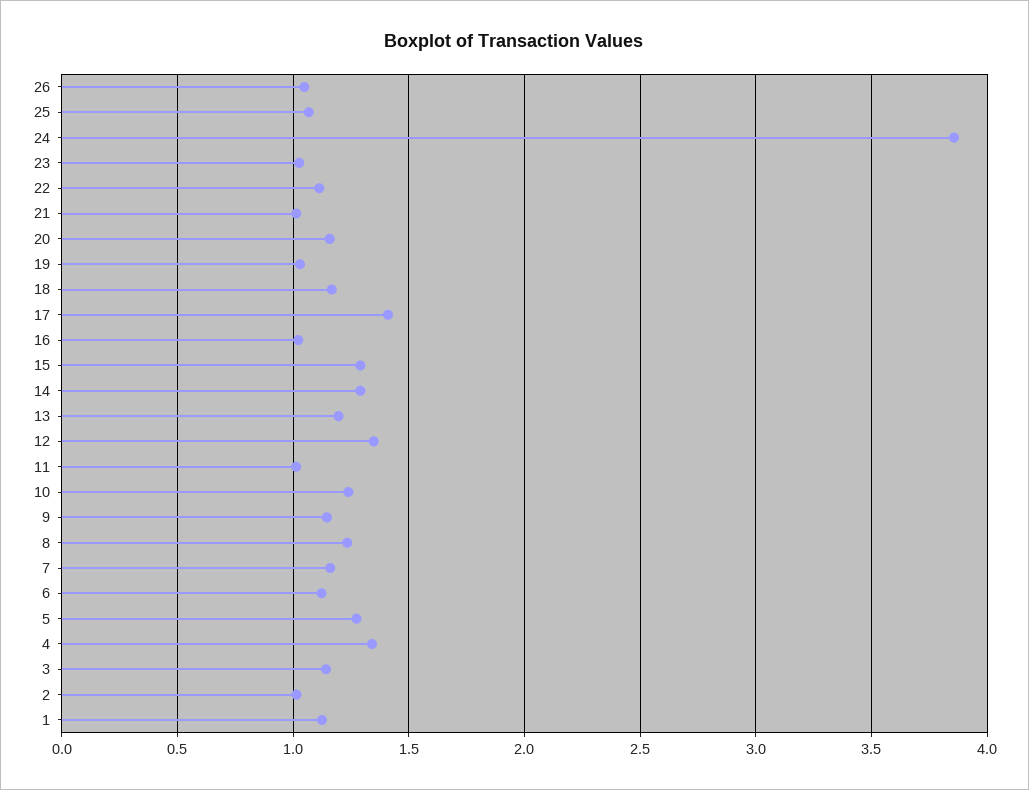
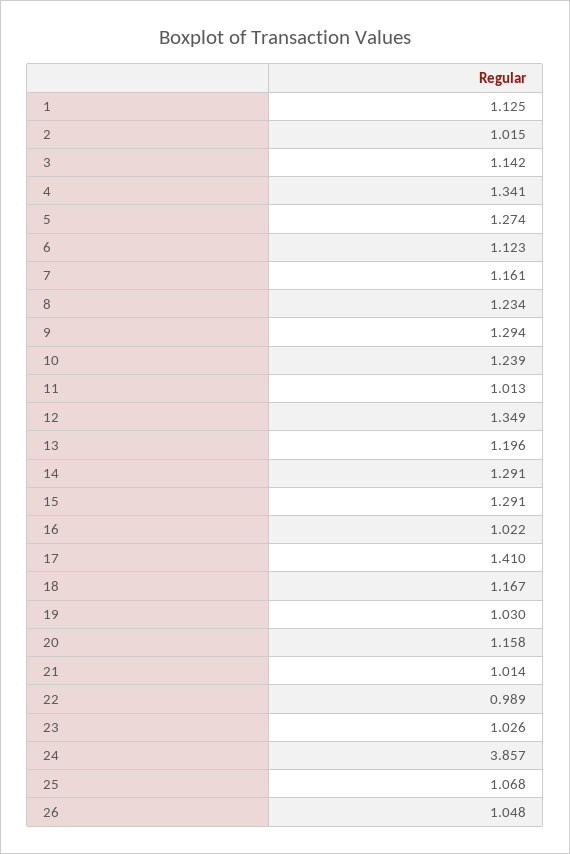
22: 1.1 -> 0.989
9: 1.15 -> 1.294

